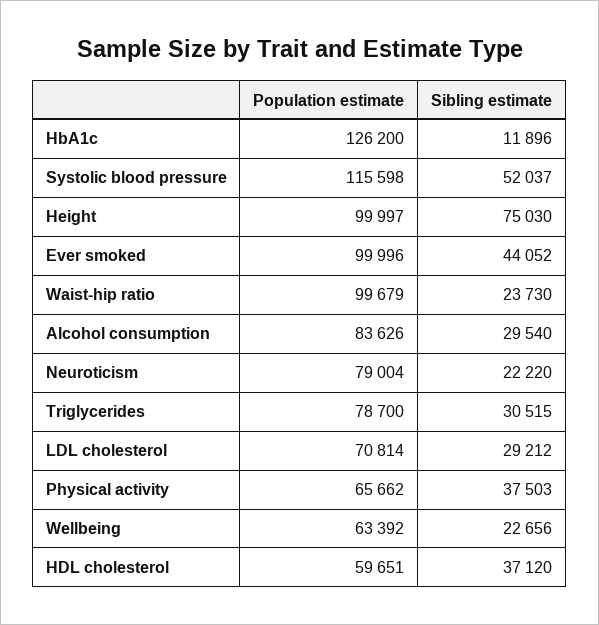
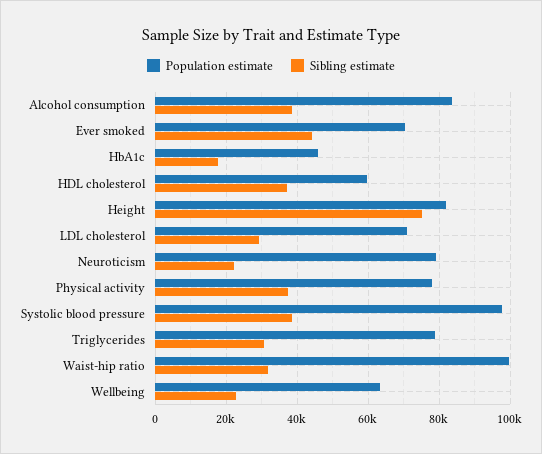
Population estimate, HbA1c: 126200 -> 46000
Sibling estimate, HbA1c: 11896 -> 18000
Population estimate, Systolic blood pressure: 115598 -> 98000
Sibling estimate, Systolic blood pressure: 52037 -> 38000
Population estimate, Height: 99997 -> 82000
Population estimate, Ever smoked: 99996 -> 70000
Sibling estimate, Waist-hip ratio: 23730 -> 32000
Sibling estimate, Alcohol consumption: 29540 -> 38000
Population estimate, Physical activity: 65662 -> 78000

